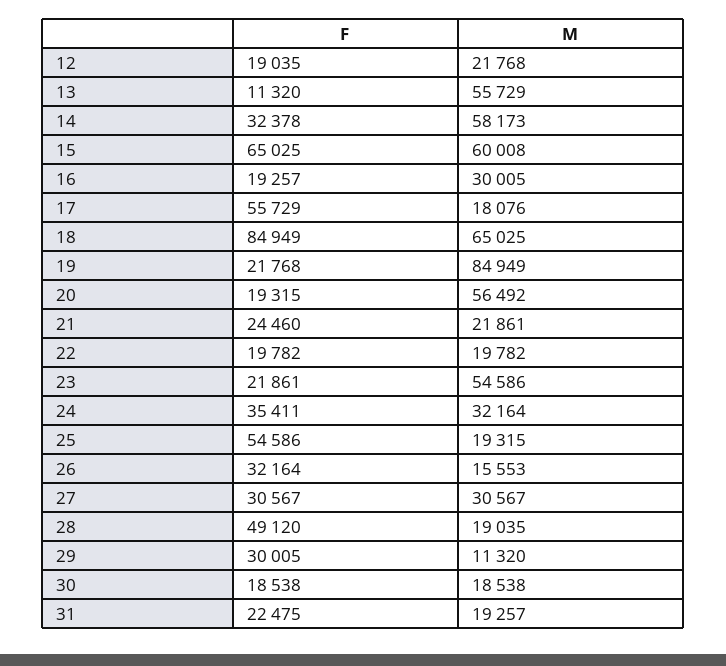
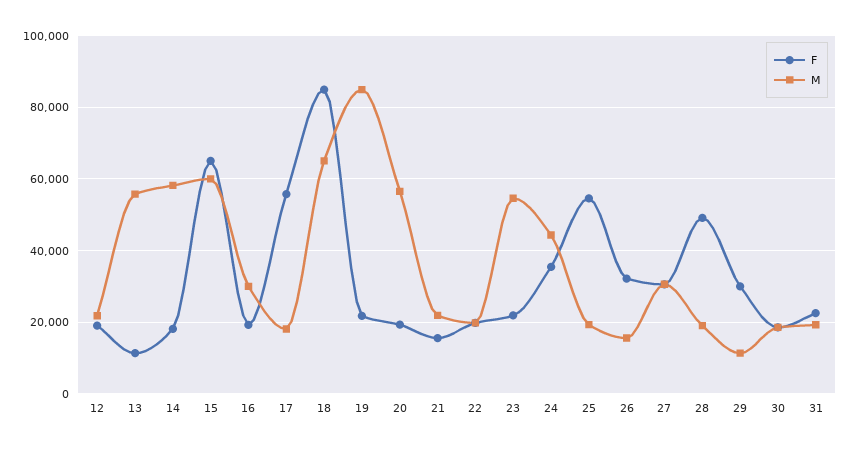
F, 14: 32378 -> 18000
F, 21: 24460 -> 16000
M, 24: 32164 -> 44000

